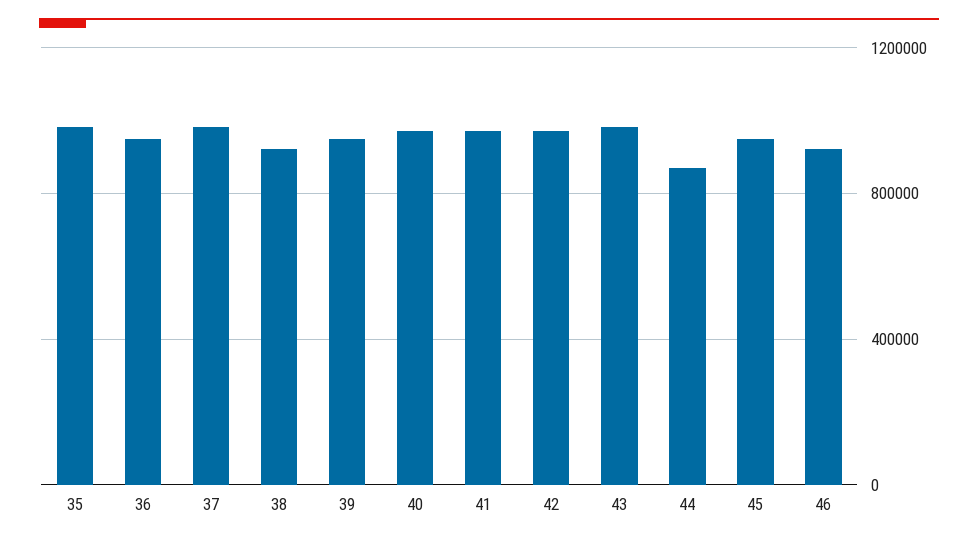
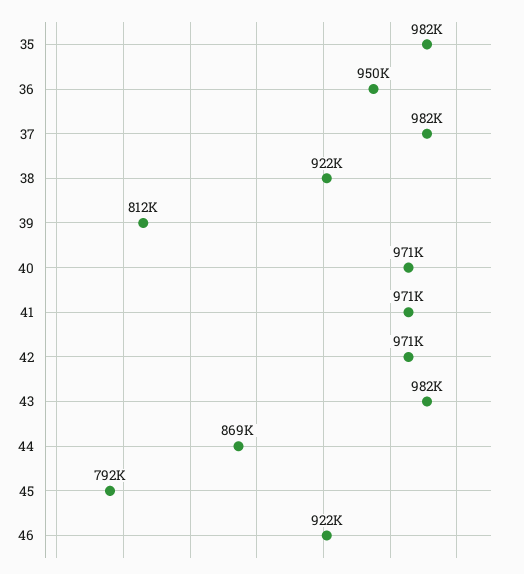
39: 950000 -> 812000
45: 950000 -> 792000

